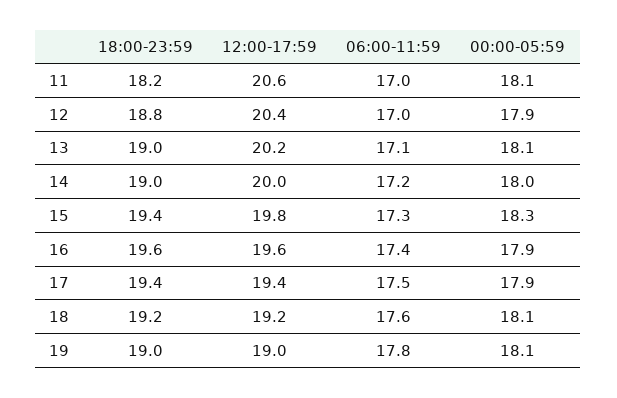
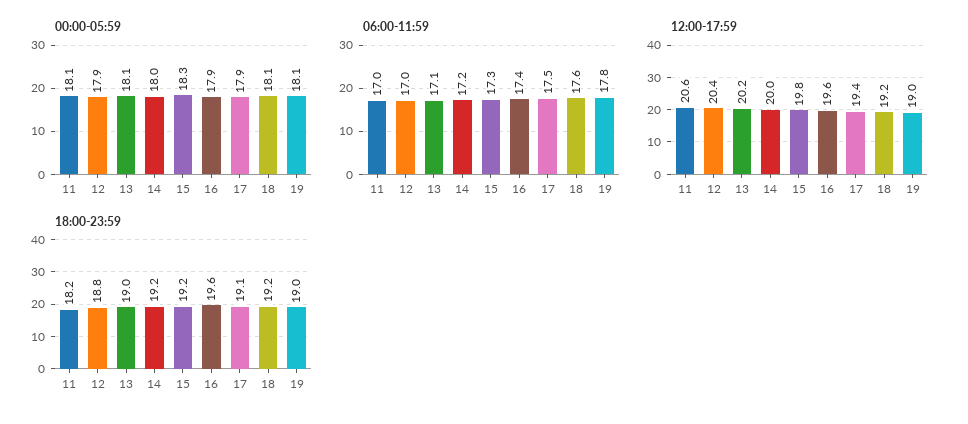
18:00-23:59, 14: 19 -> 19.2
18:00-23:59, 15: 19.4 -> 19.2
18:00-23:59, 17: 19.4 -> 19.1

